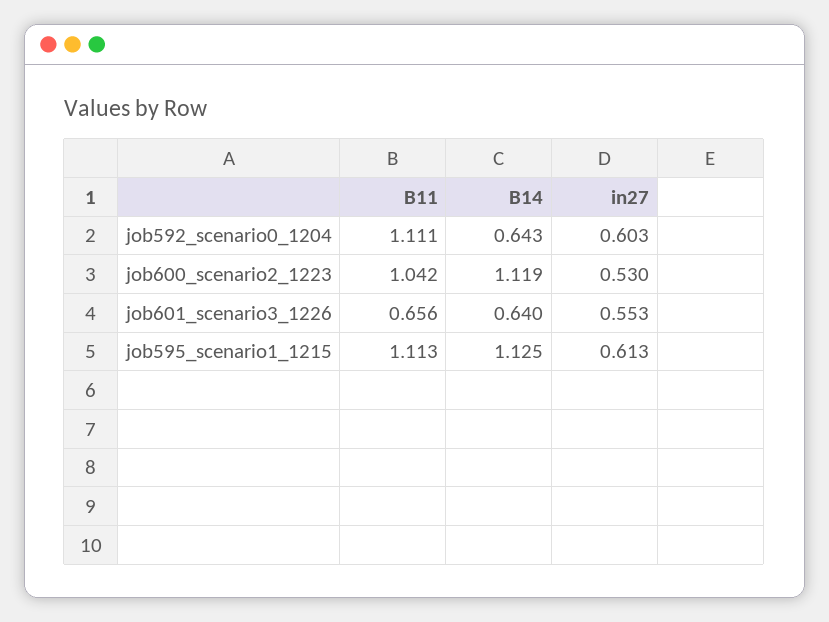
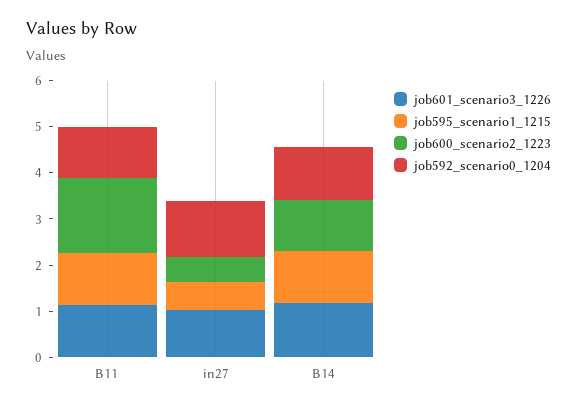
job592_scenario0_1204, B14: 0.643 -> 1.2
job592_scenario0_1204, in27: 0.603 -> 1.2
job600_scenario2_1223, B11: 1.042 -> 1.6
job601_scenario3_1226, B11: 0.656 -> 1.2
job601_scenario3_1226, B14: 0.64 -> 1.2
job601_scenario3_1226, in27: 0.553 -> 1

